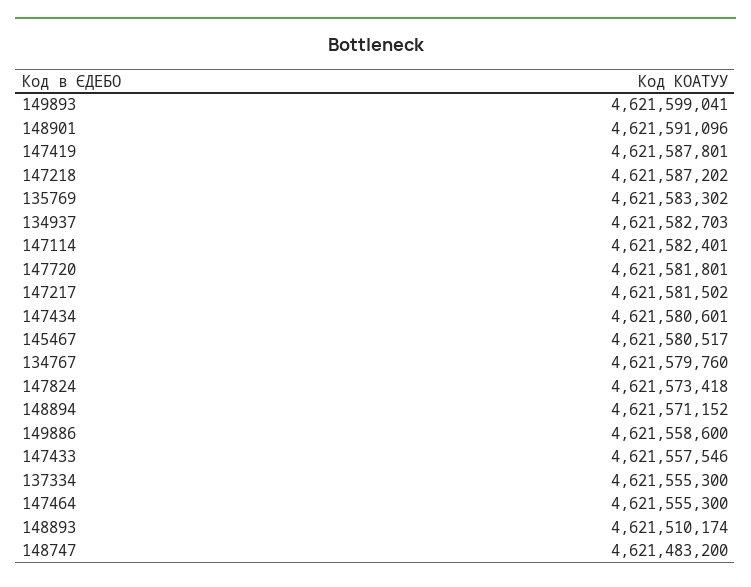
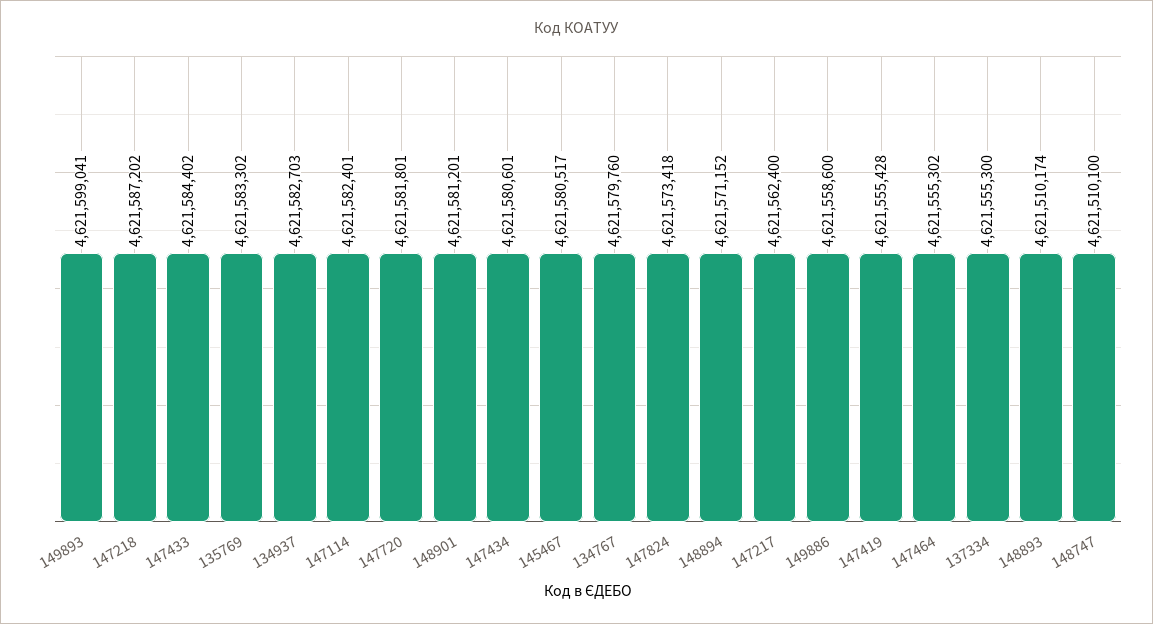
148901: 4621591096 -> 4621581201
147419: 4621587801 -> 4621555428
147217: 4621581502 -> 4621562400
147433: 4621557546 -> 4621584402
147464: 4621555300 -> 4621555302
148747: 4621483200 -> 4621510100

